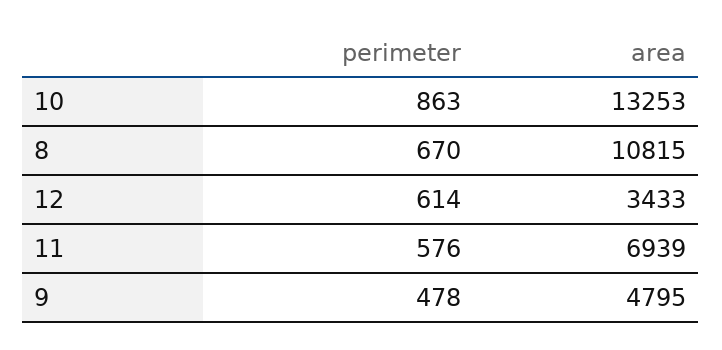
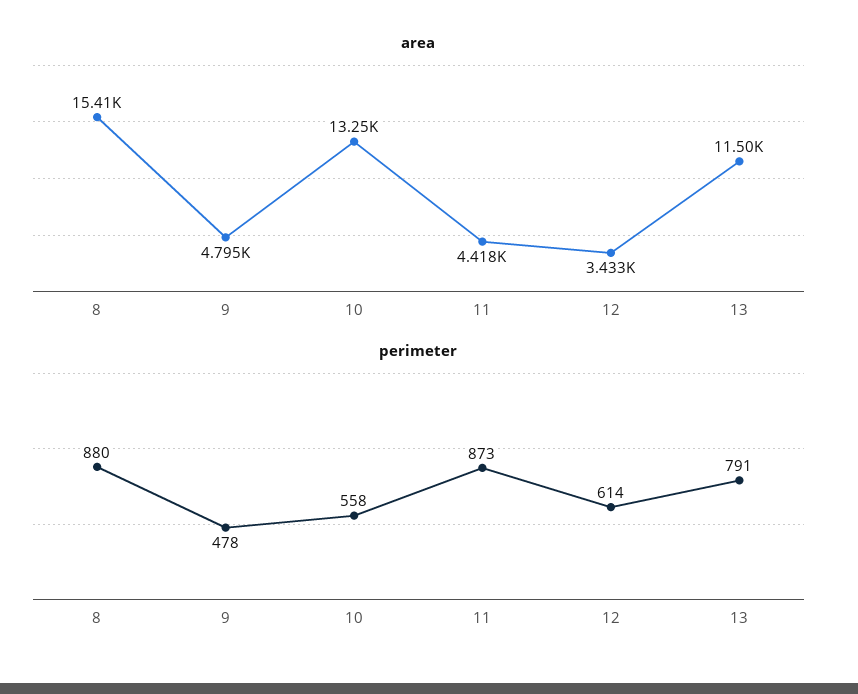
perimeter, 10: 863 -> 558
perimeter, 8: 670 -> 880
area, 8: 10815 -> 15410
perimeter, 11: 576 -> 873
area, 11: 6939 -> 4418
area, 13: none -> 11500
perimeter, 13: none -> 791

